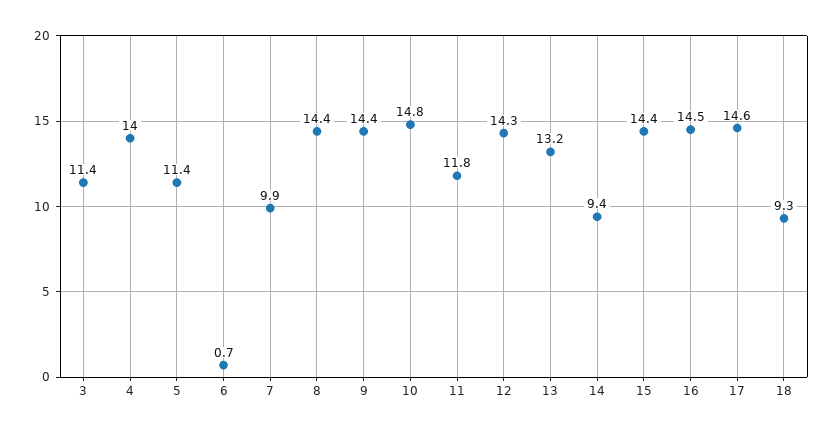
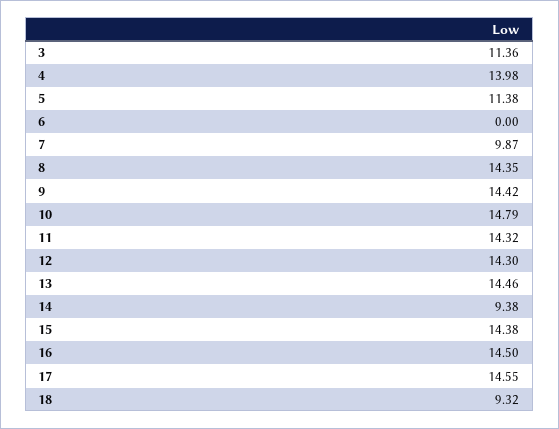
6: 0.7 -> 0
11: 11.8 -> 14.32
13: 13.2 -> 14.46

